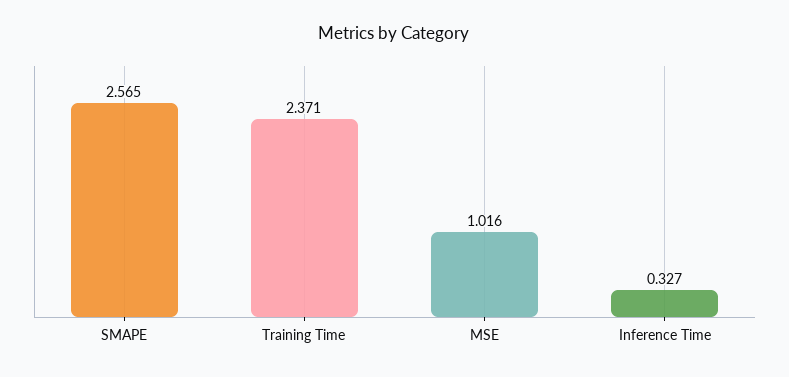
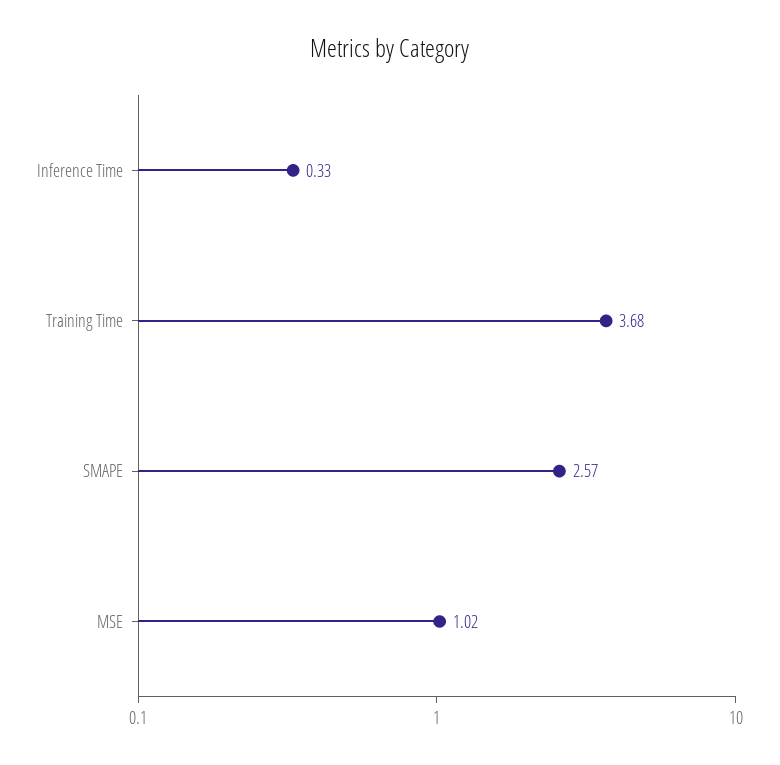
Training Time: 2.371 -> 3.68

